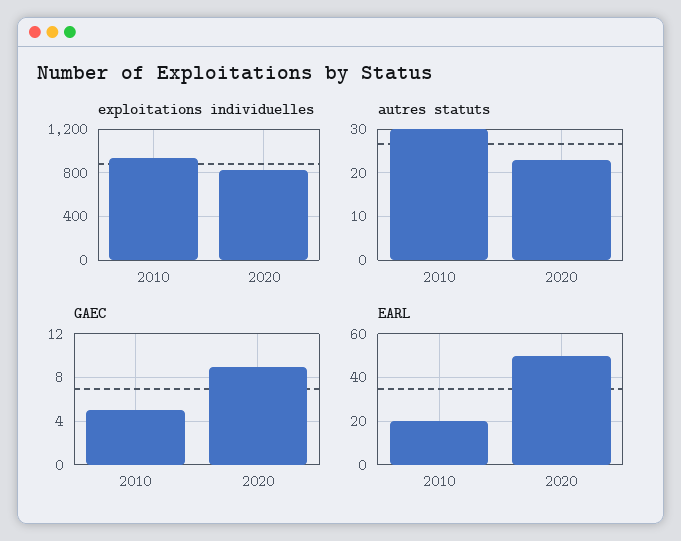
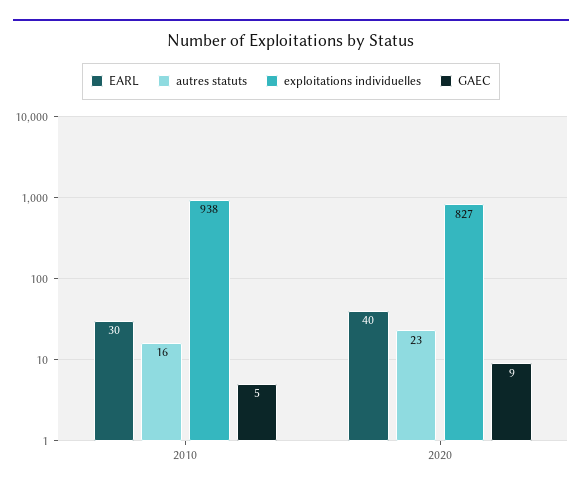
autres statuts, 2010: 30 -> 16
EARL, 2010: 20 -> 30
EARL, 2020: 50 -> 40

